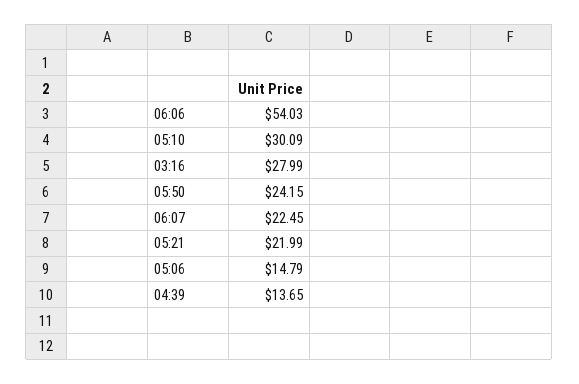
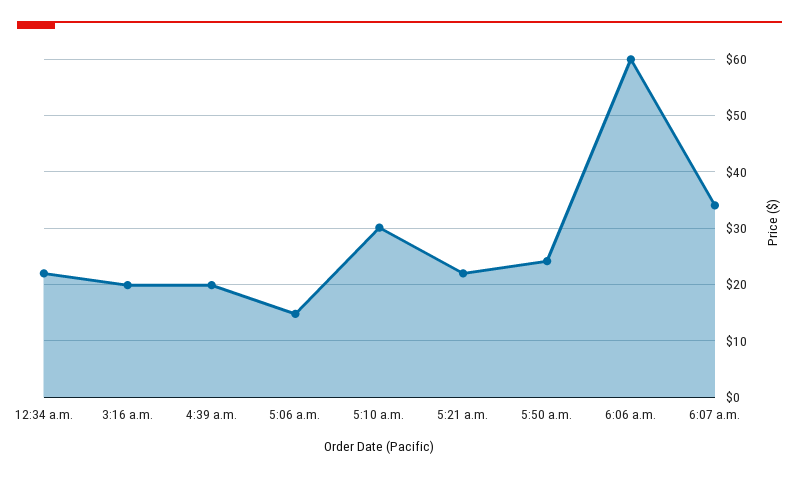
06:06: 54.03 -> 60
03:16: 27.99 -> 20
06:07: 22.45 -> 34
04:39: 13.65 -> 20
12:34 a.m.: none -> 22

